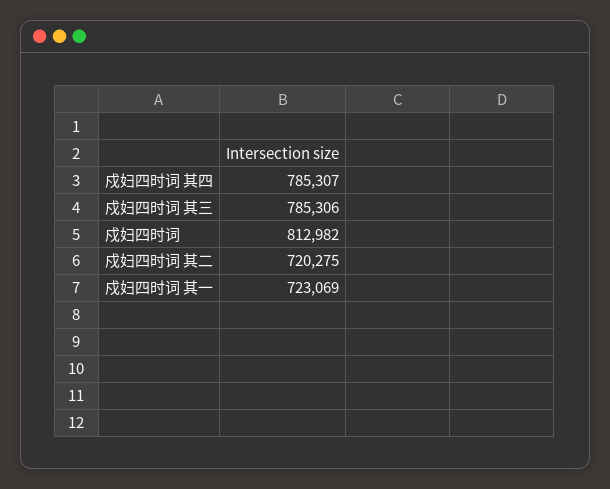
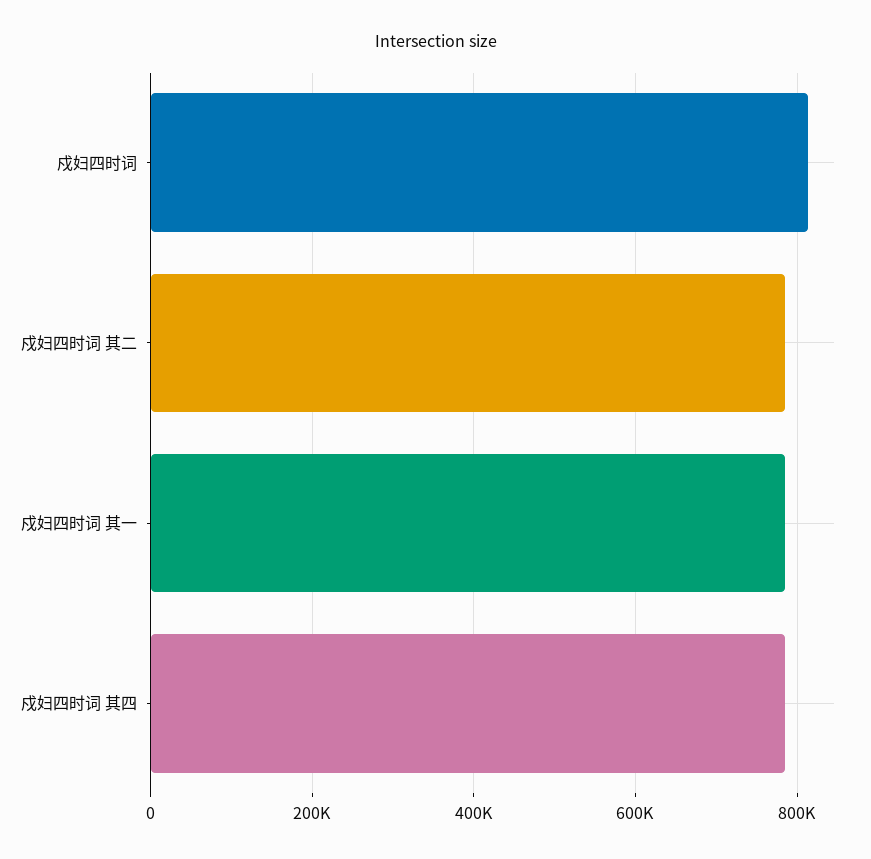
戍妇四时词 其三: 785306 -> none
戍妇四时词 其二: 720275 -> 780000
戍妇四时词 其一: 723069 -> 780000

